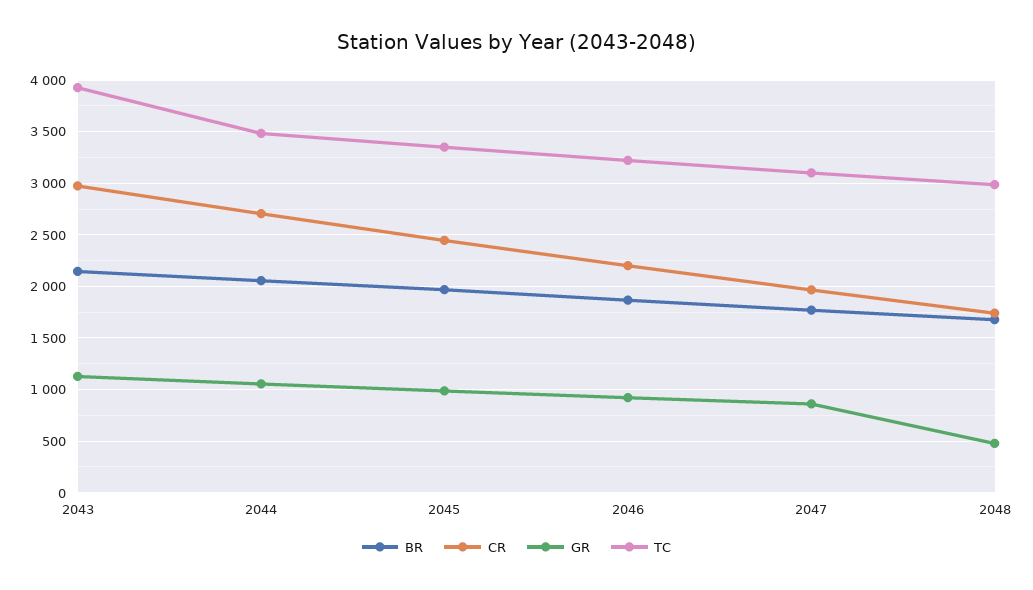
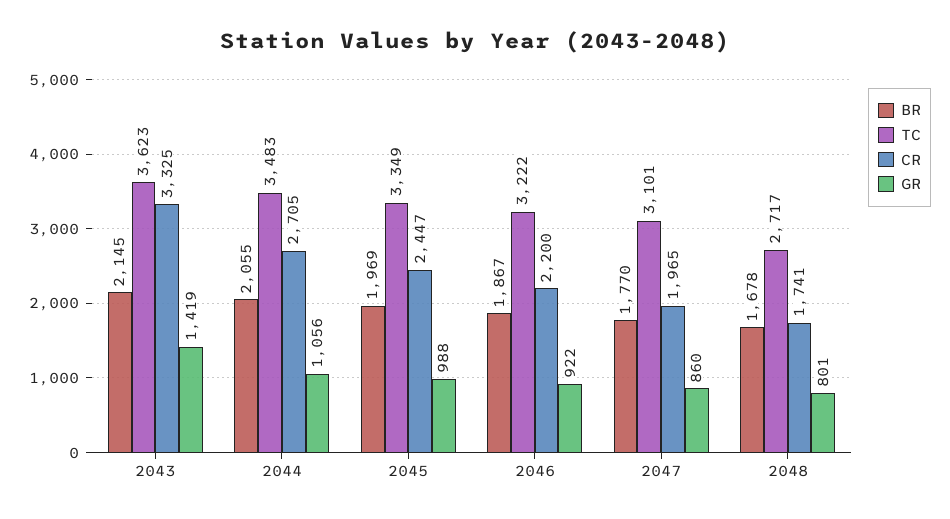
CR, 2043: 3000 -> 3325
GR, 2043: 1100 -> 1419
TC, 2043: 3900 -> 3623
GR, 2048: 500 -> 801
TC, 2048: 3000 -> 2717

